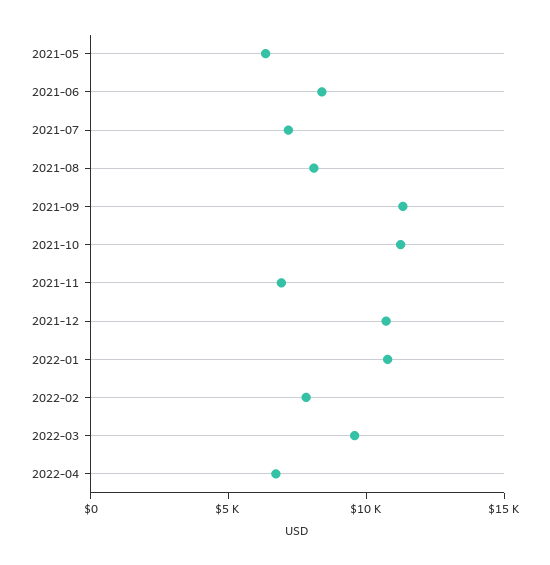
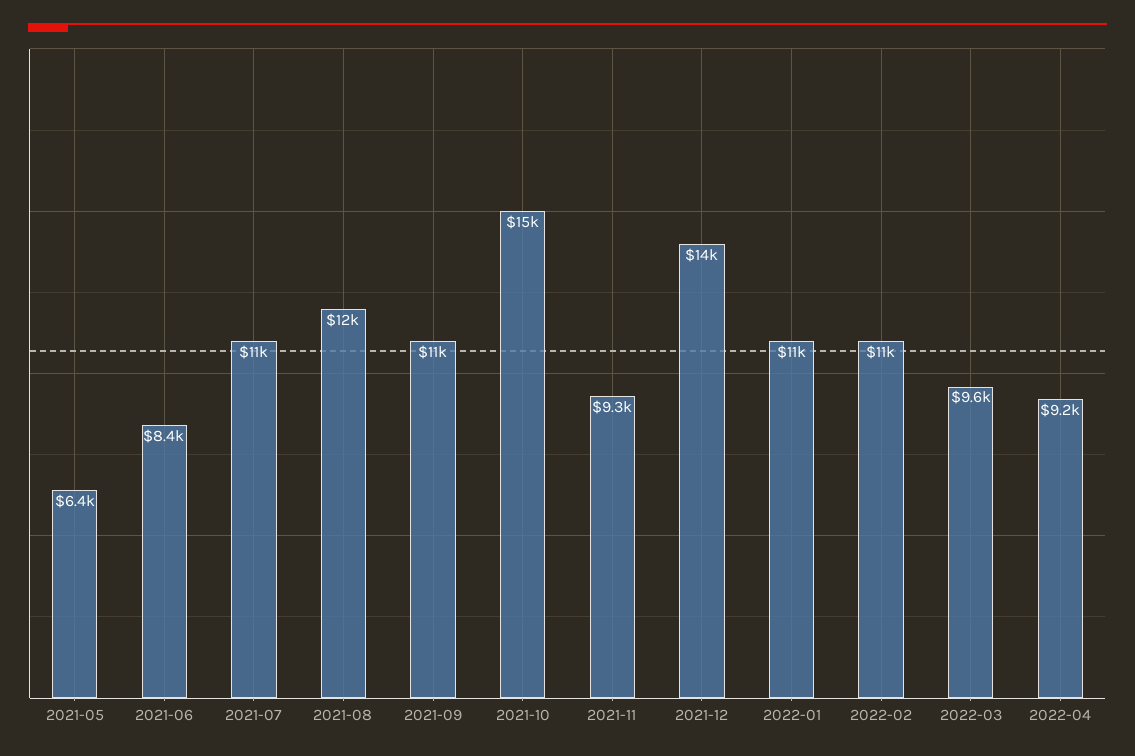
2021-07: 7000 -> 11000
2021-08: 8000 -> 12000
2021-10: 11000 -> 15000
2021-11: 7000 -> 9300
2021-12: 11000 -> 14000
2022-02: 8000 -> 11000
2022-04: 7000 -> 9200

